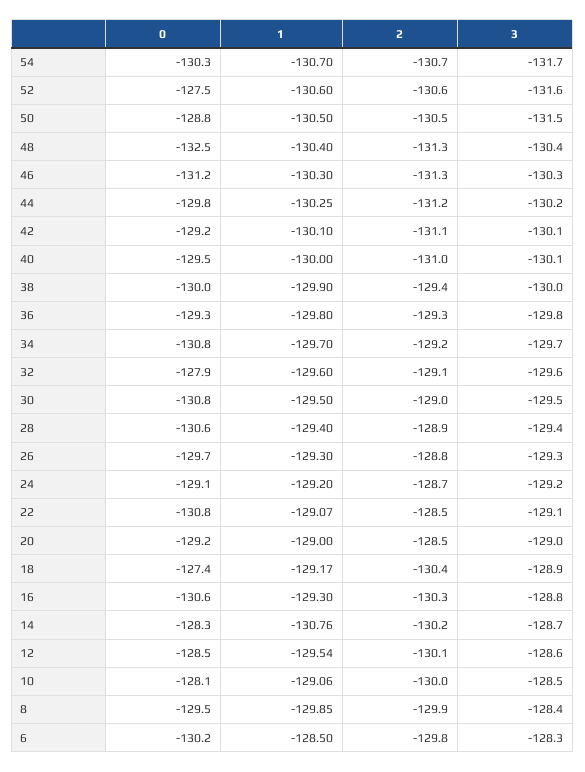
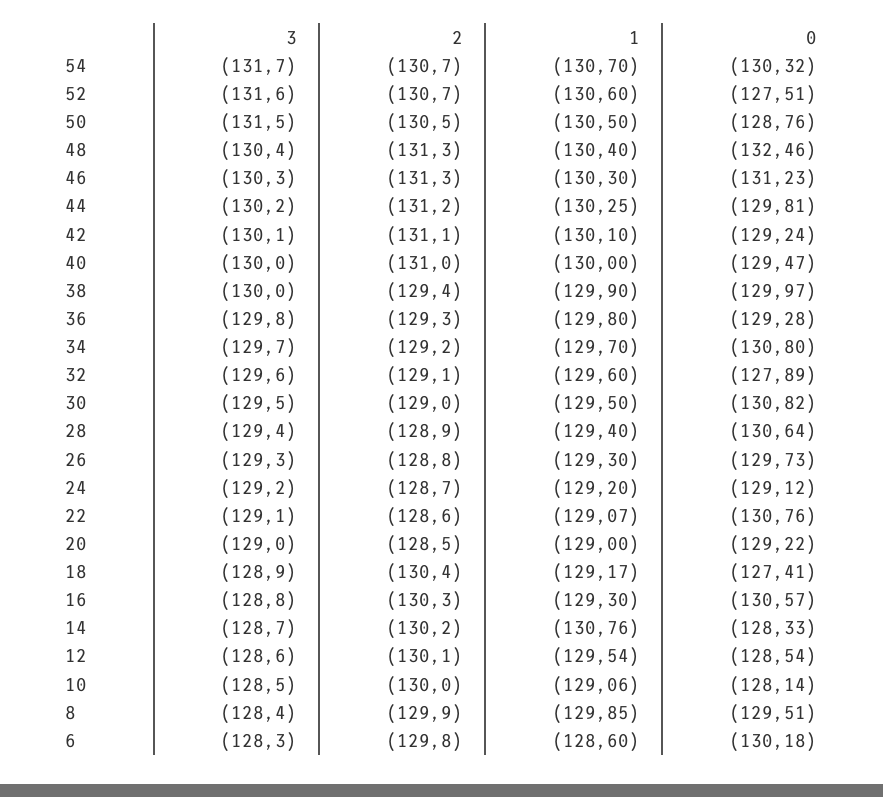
2, 52: -130.6 -> -130.7
3, 40: -130.1 -> -130
2, 22: -128.5 -> -128.6
1, 6: -128.5 -> -128.6

